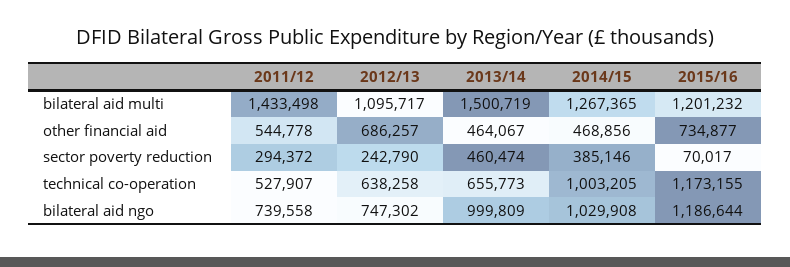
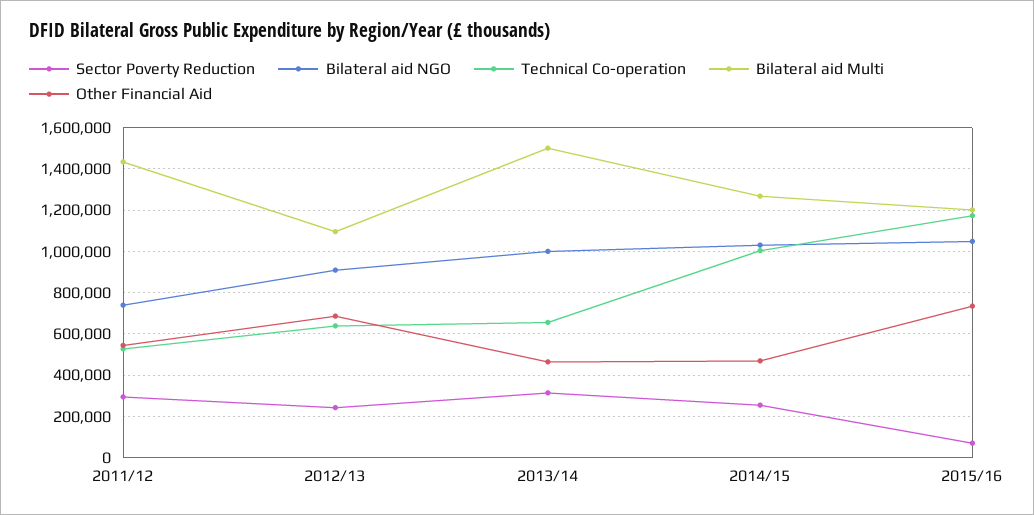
sector poverty reduction, 2013/14: 460474 -> 300000
sector poverty reduction, 2014/15: 385146 -> 250000
bilateral aid ngo, 2012/13: 747302 -> 900000
bilateral aid ngo, 2015/16: 1186644 -> 1050000

